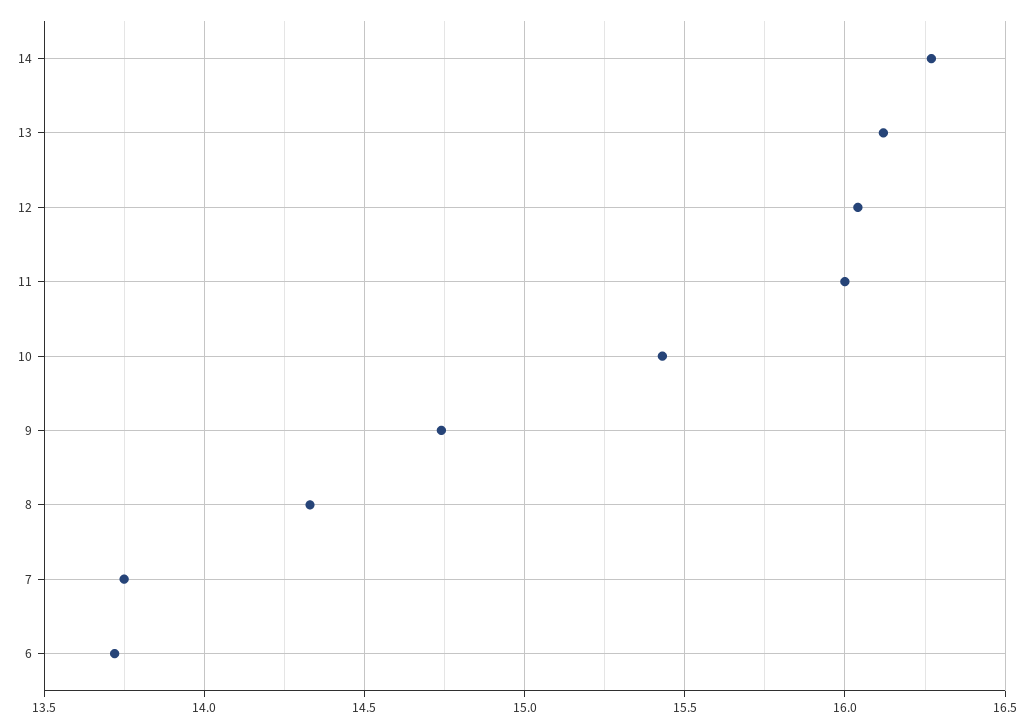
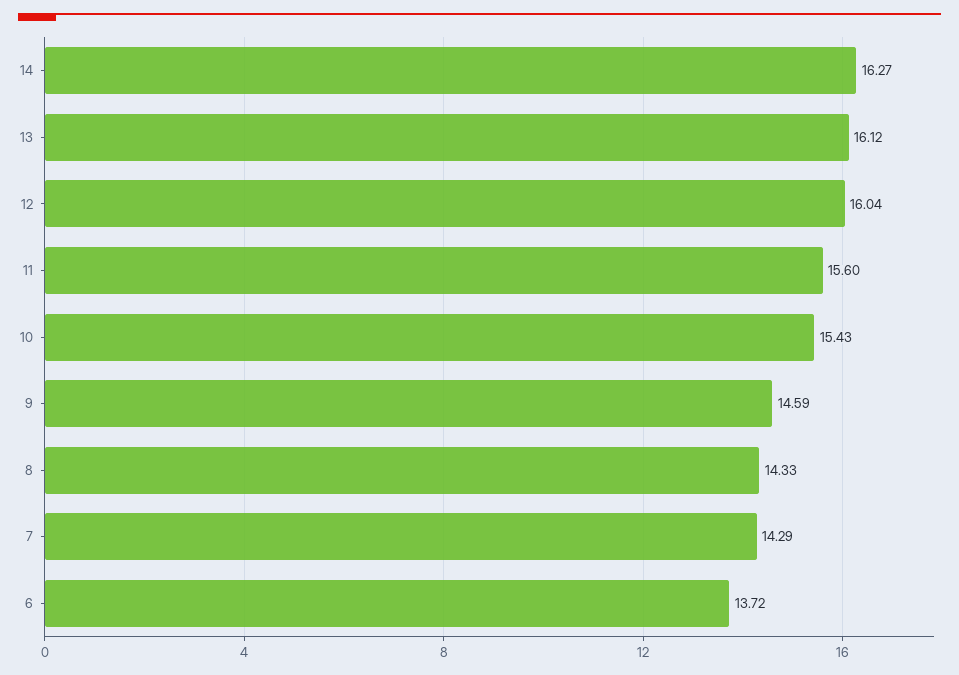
11: 16 -> 15.6
9: 14.75 -> 14.59
7: 13.75 -> 14.29

